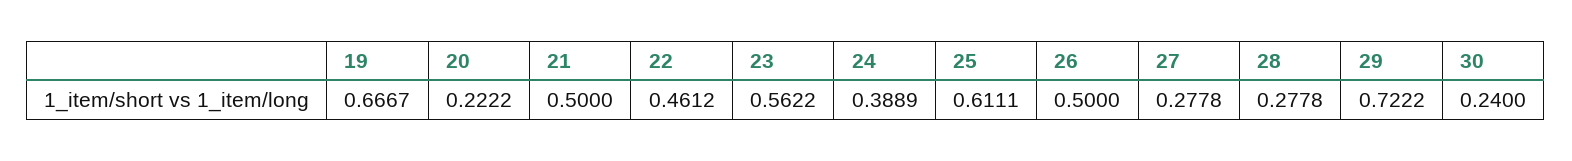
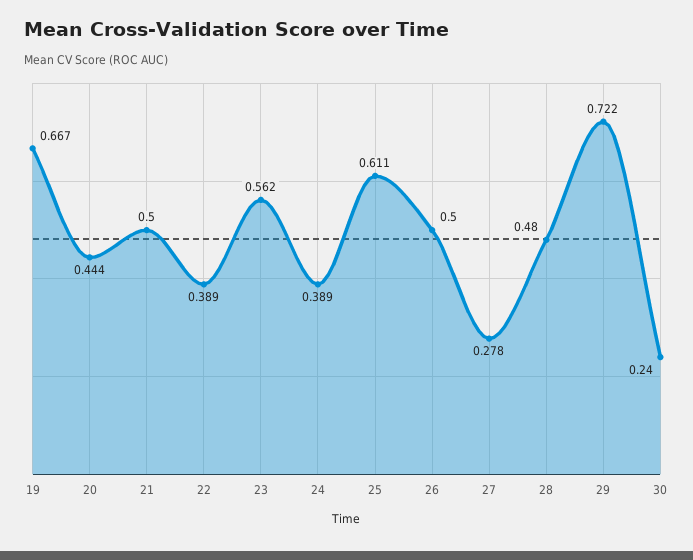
20: 0.2222 -> 0.444
22: 0.4612 -> 0.389
28: 0.2778 -> 0.48

